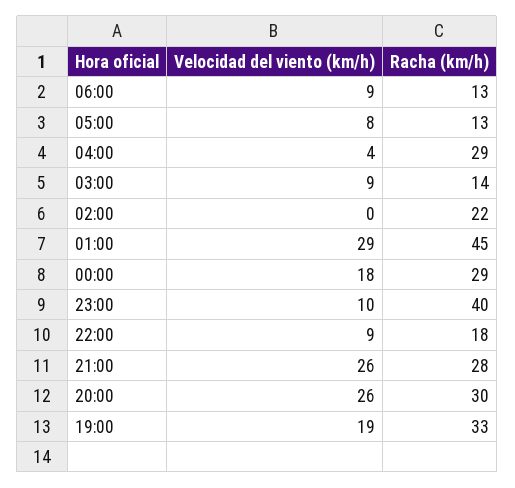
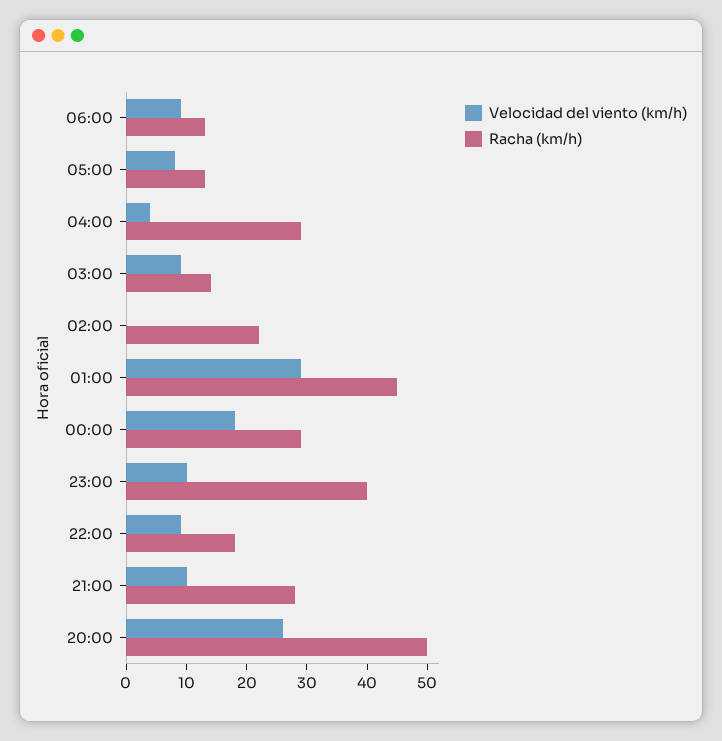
Velocidad del viento (km/h), 21:00: 26 -> 10
Racha (km/h), 20:00: 30 -> 50
Velocidad del viento (km/h), 19:00: 19 -> none
Racha (km/h), 19:00: 33 -> none

